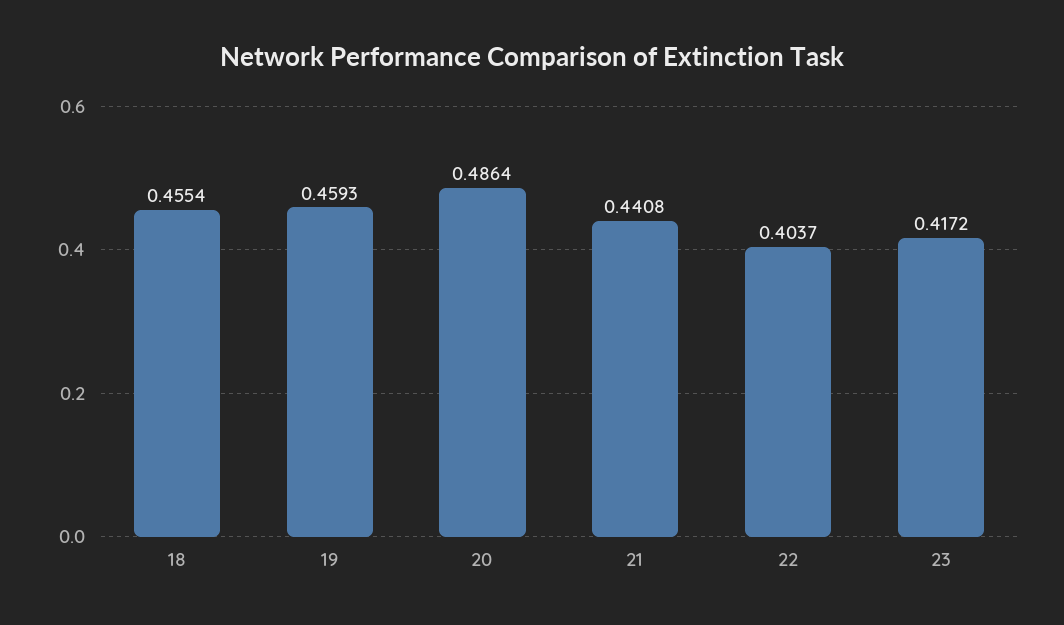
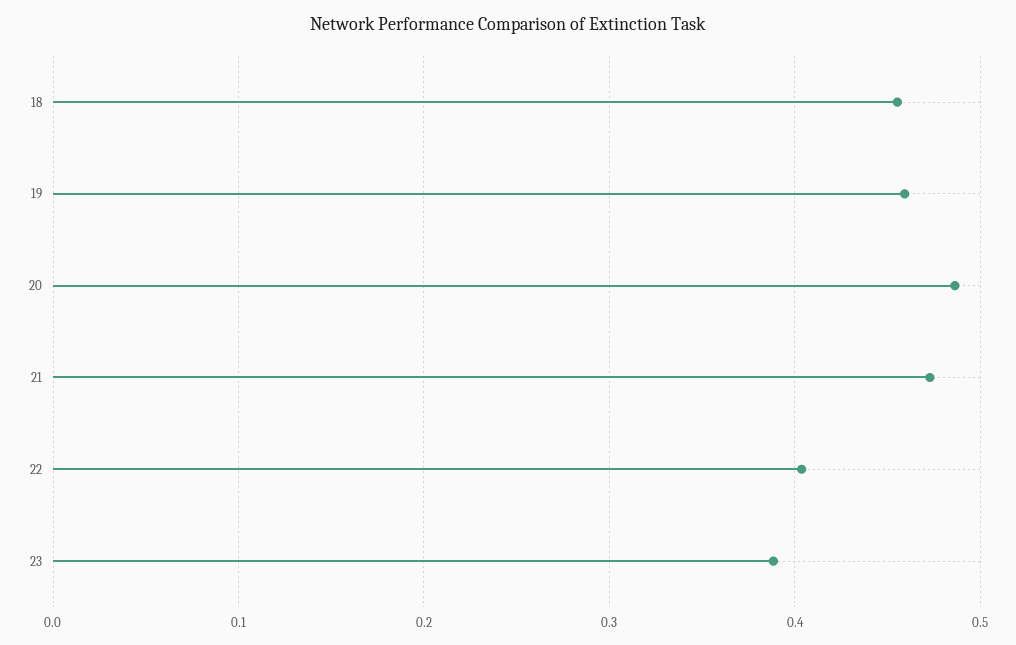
21: 0.4408 -> 0.47
23: 0.4172 -> 0.39

